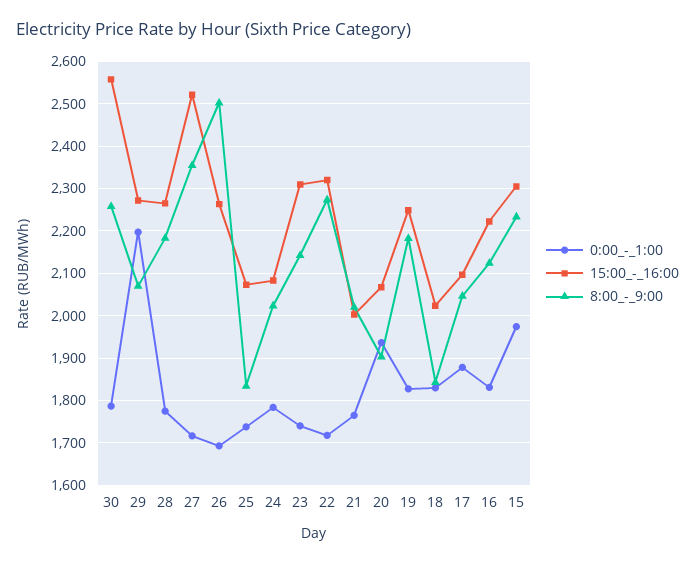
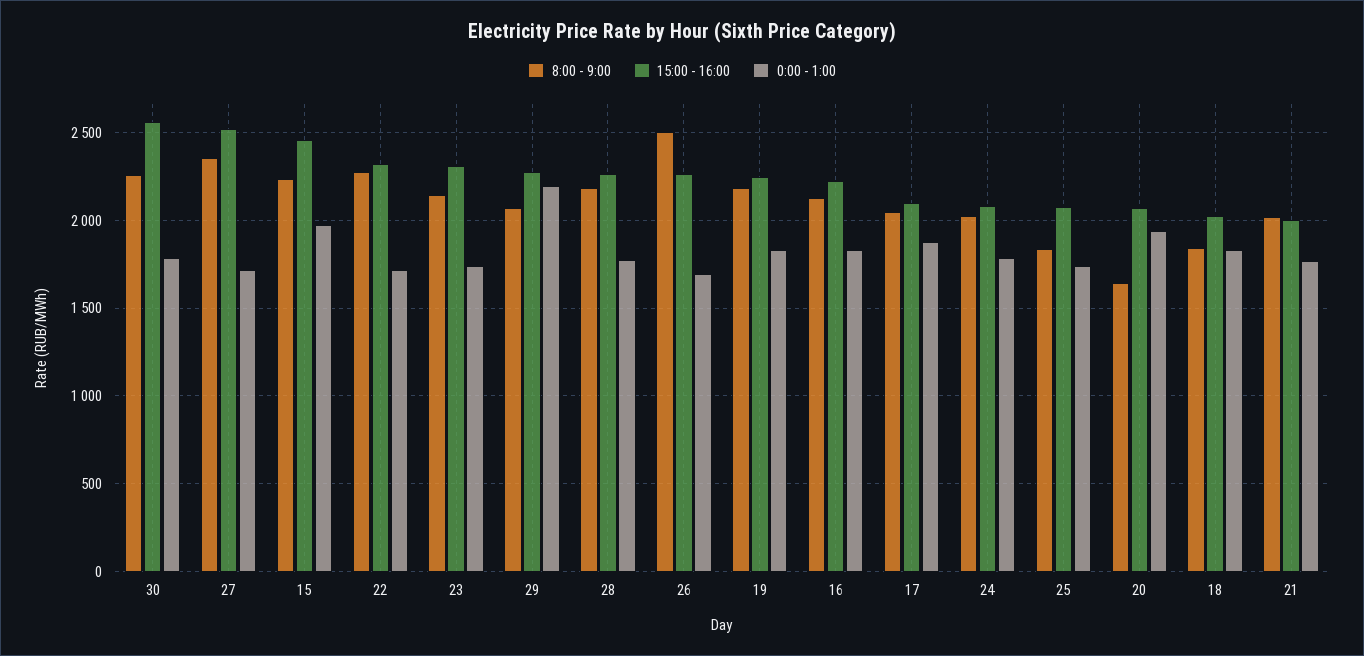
8:00_-_9:00, 20: 1900 -> 1650
15:00_-_16:00, 15: 2300 -> 2450

